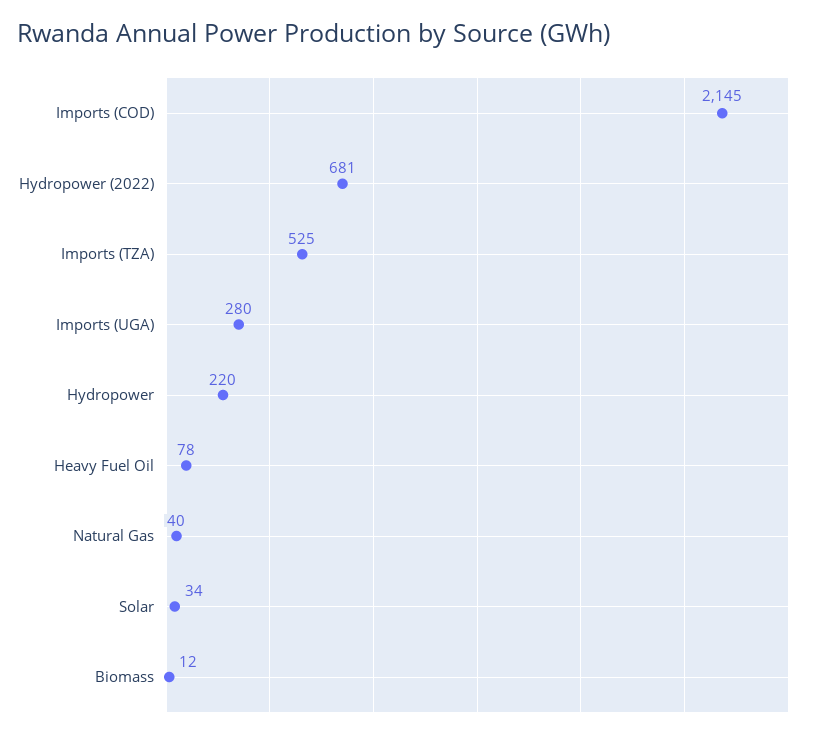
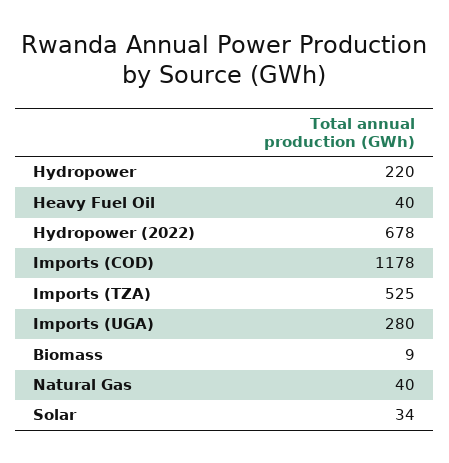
Imports (COD): 2145 -> 1178
Hydropower (2022): 681 -> 678
Heavy Fuel Oil: 78 -> 40
Biomass: 12 -> 9

